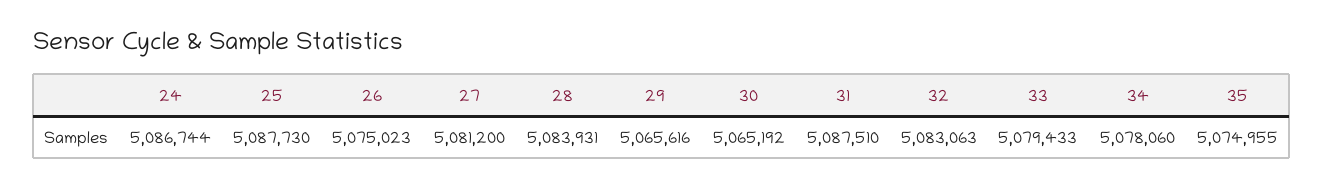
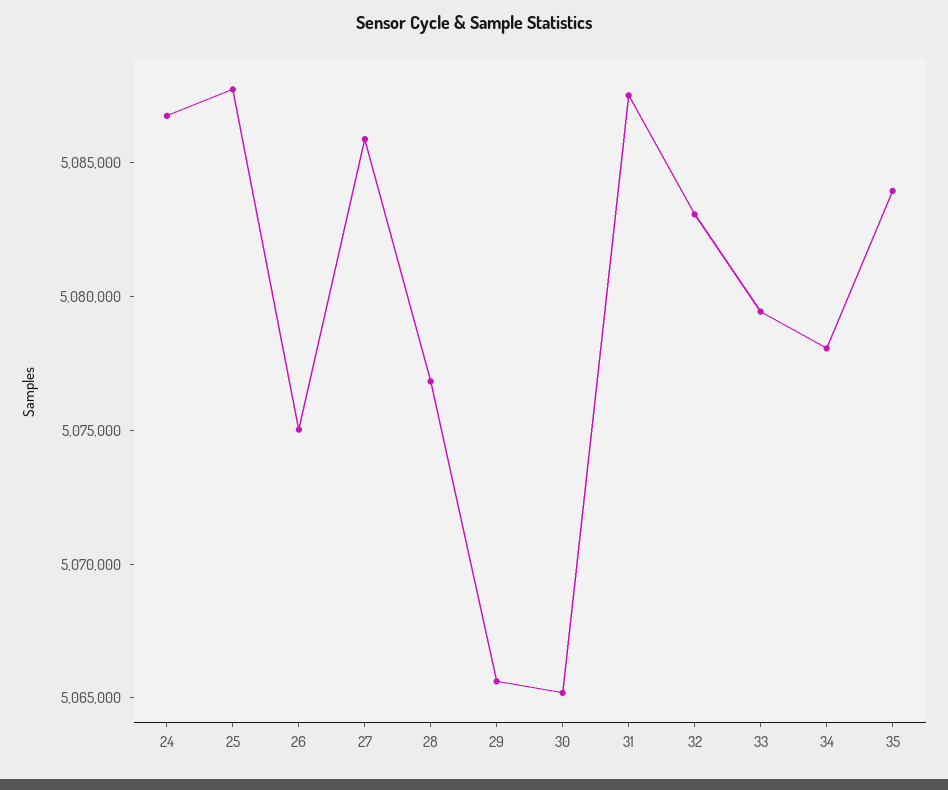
27: 5081200 -> 5086000
28: 5083931 -> 5077000
35: 5074955 -> 5084000

